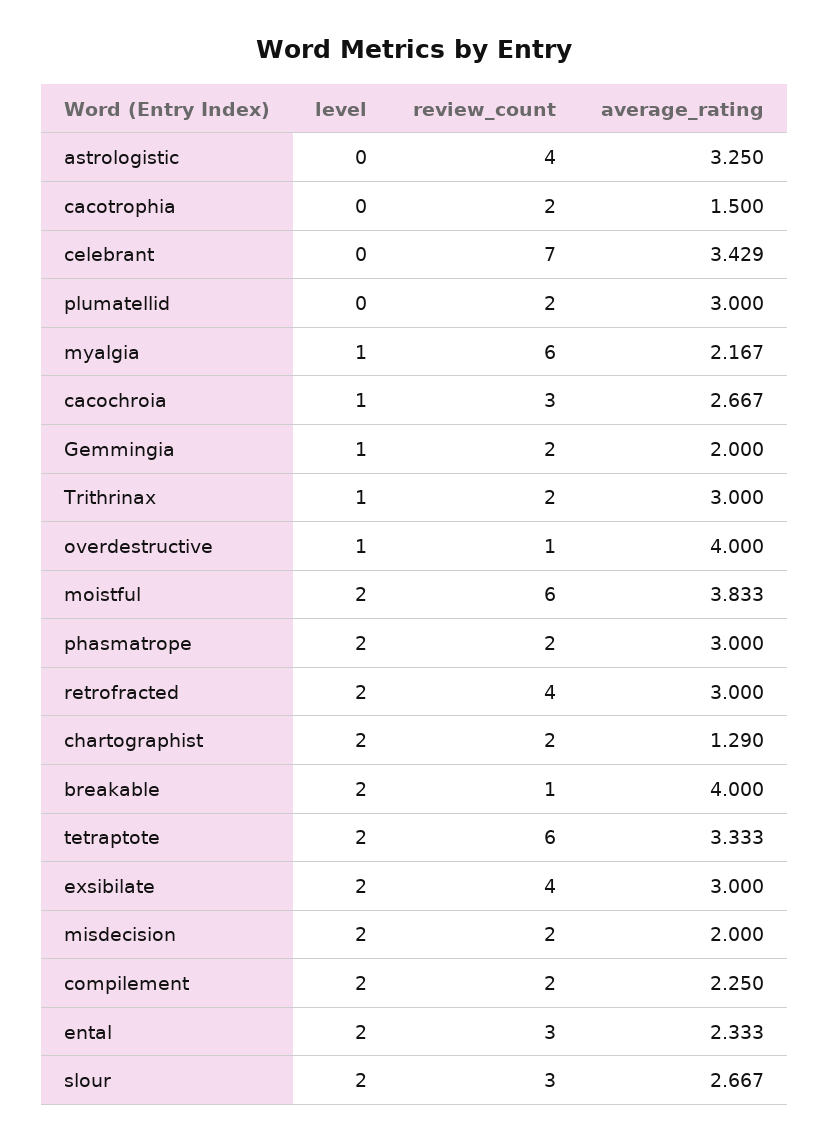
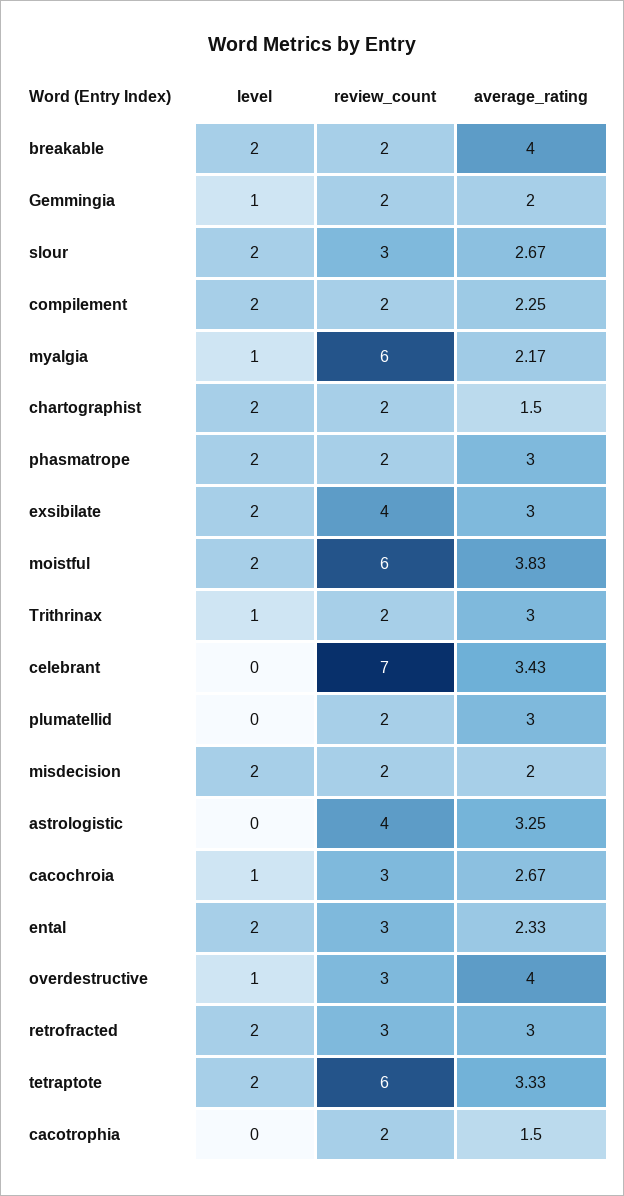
review_count, overdestructive: 1 -> 3
review_count, retrofracted: 4 -> 3
average_rating, chartographist: 1.29 -> 1.5
review_count, breakable: 1 -> 2

